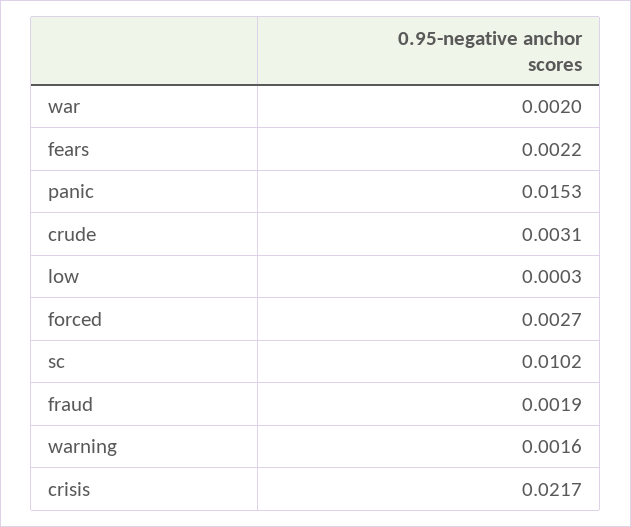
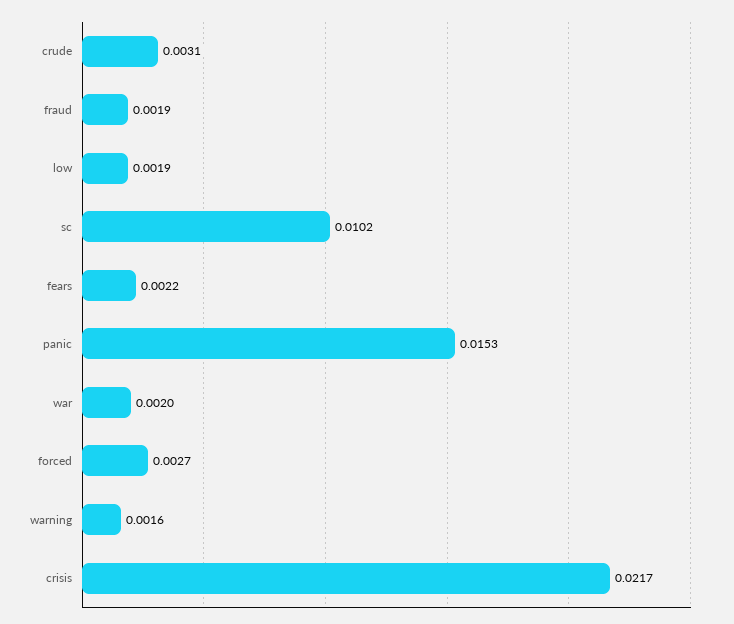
low: 0.0003 -> 0.0019

